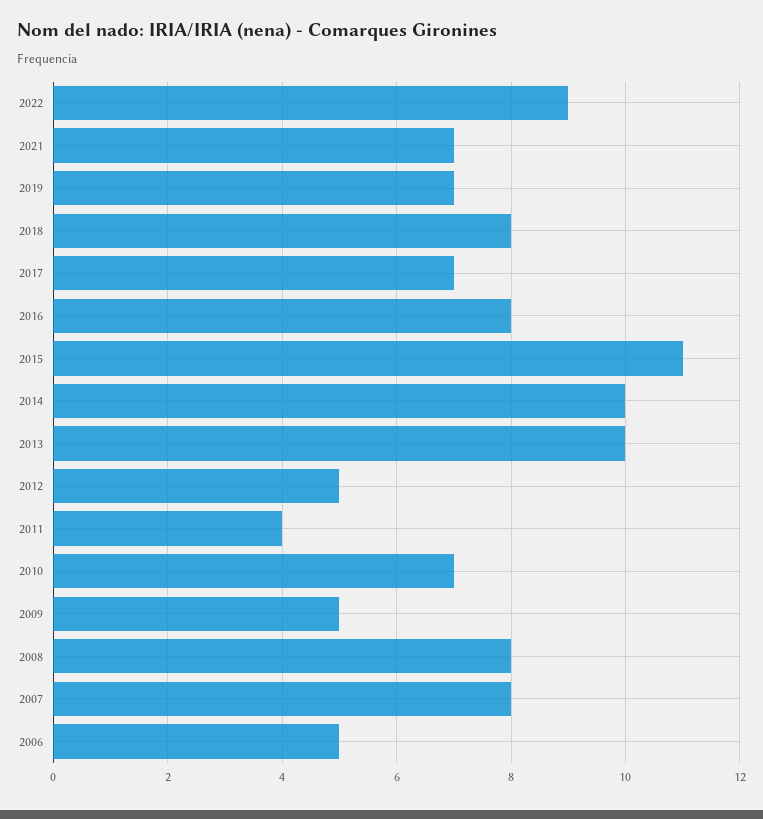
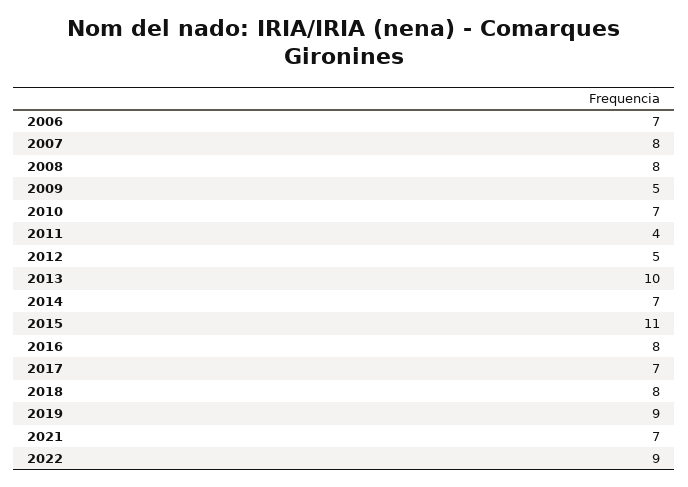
2019: 7 -> 9
2014: 10 -> 7
2006: 5 -> 7

